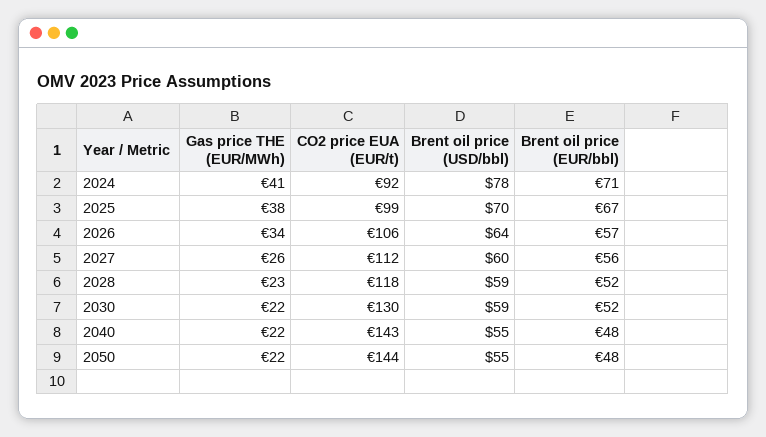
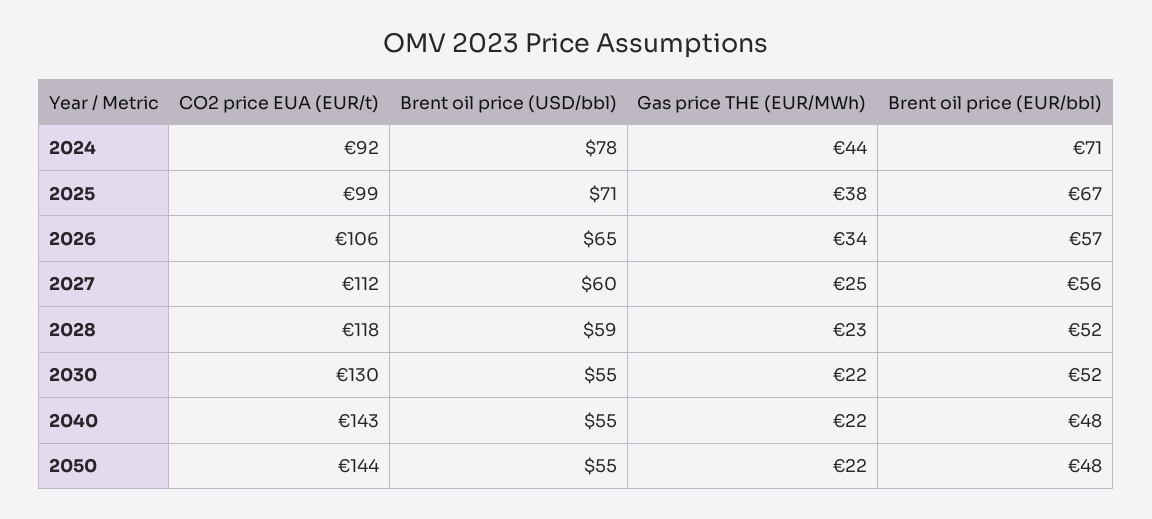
Gas price THE (EUR/MWh), 2024: 41 -> 44
Brent oil price (USD/bbl), 2025: 70 -> 71
Brent oil price (USD/bbl), 2026: 64 -> 65
Gas price THE (EUR/MWh), 2027: 26 -> 25
Brent oil price (USD/bbl), 2030: 59 -> 55

